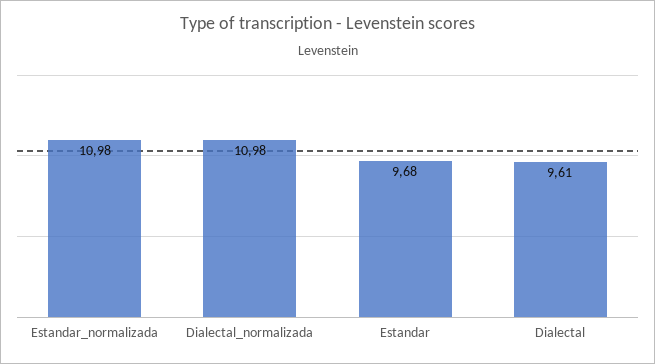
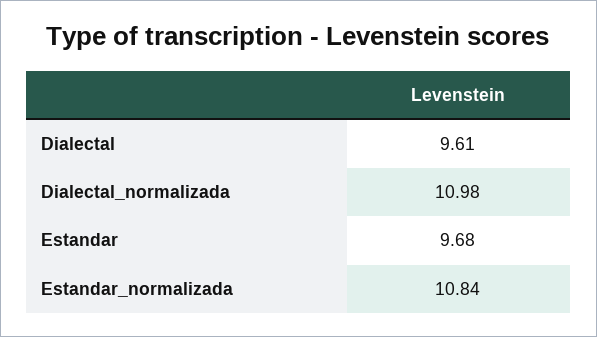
Estandar_normalizada: 10.98 -> 10.84

